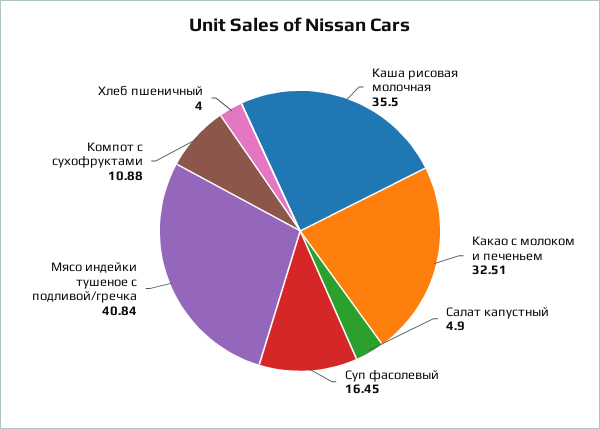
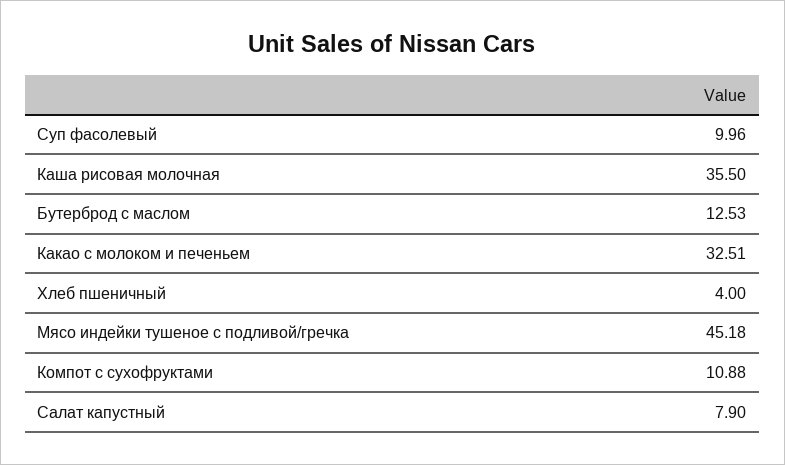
Салат капустный: 4.9 -> 7.9
Суп фасолевый: 16.45 -> 9.96
Мясо индейки тушеное с подливой/гречка: 40.84 -> 45.18
Бутерброд с маслом: none -> 12.53

